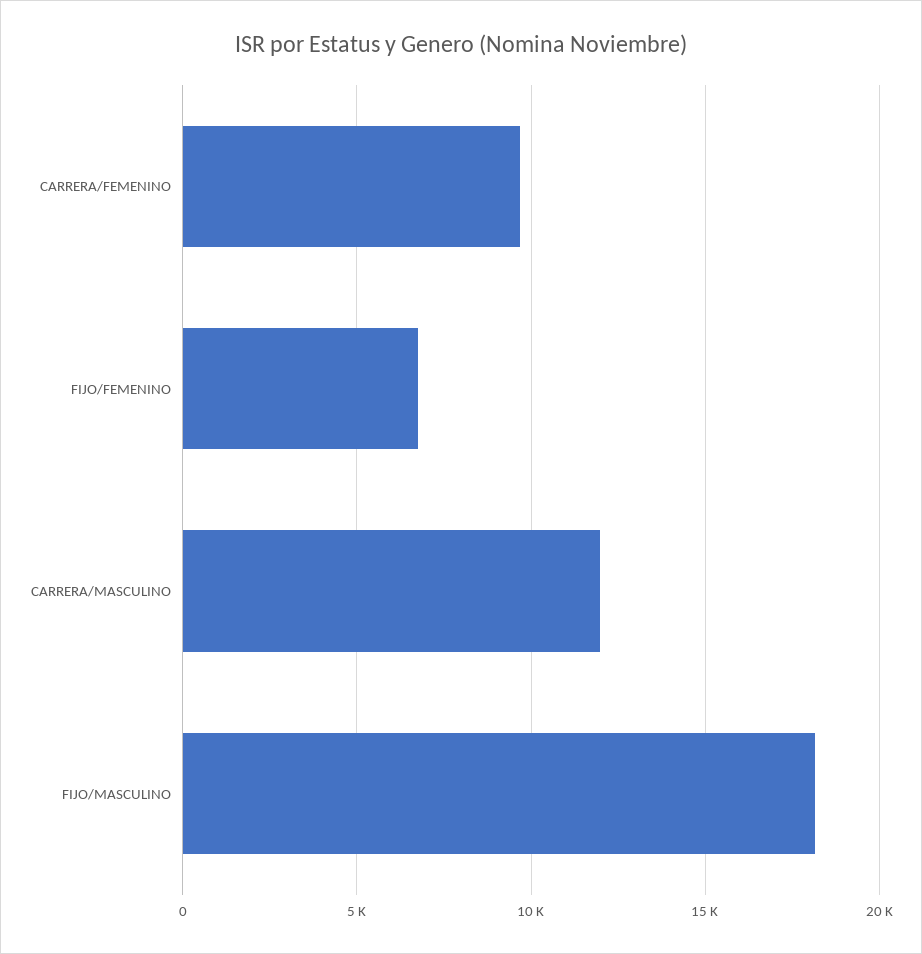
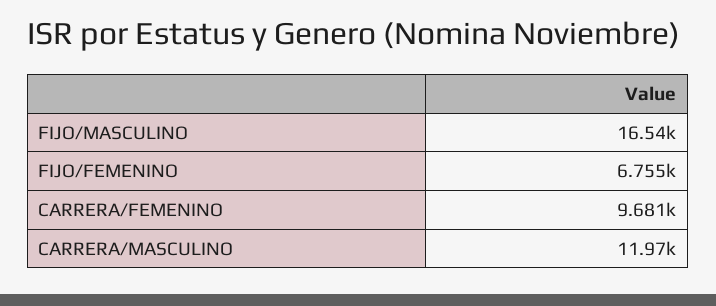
FIJO/MASCULINO: 18000 -> 16540

